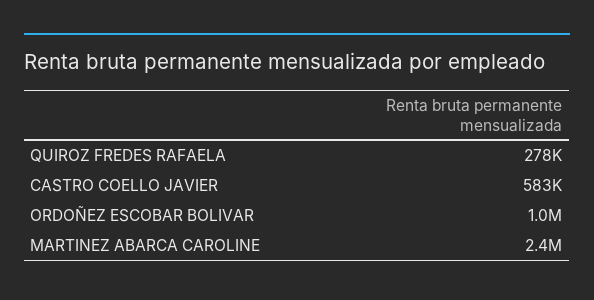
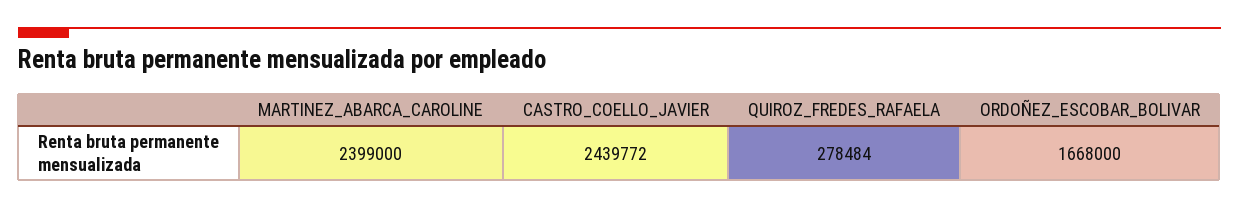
CASTRO COELLO JAVIER: 583000 -> 2439772
ORDOÑEZ ESCOBAR BOLIVAR: 1000000 -> 1668000

